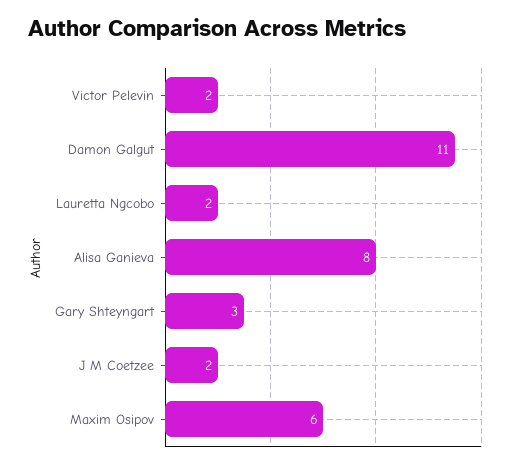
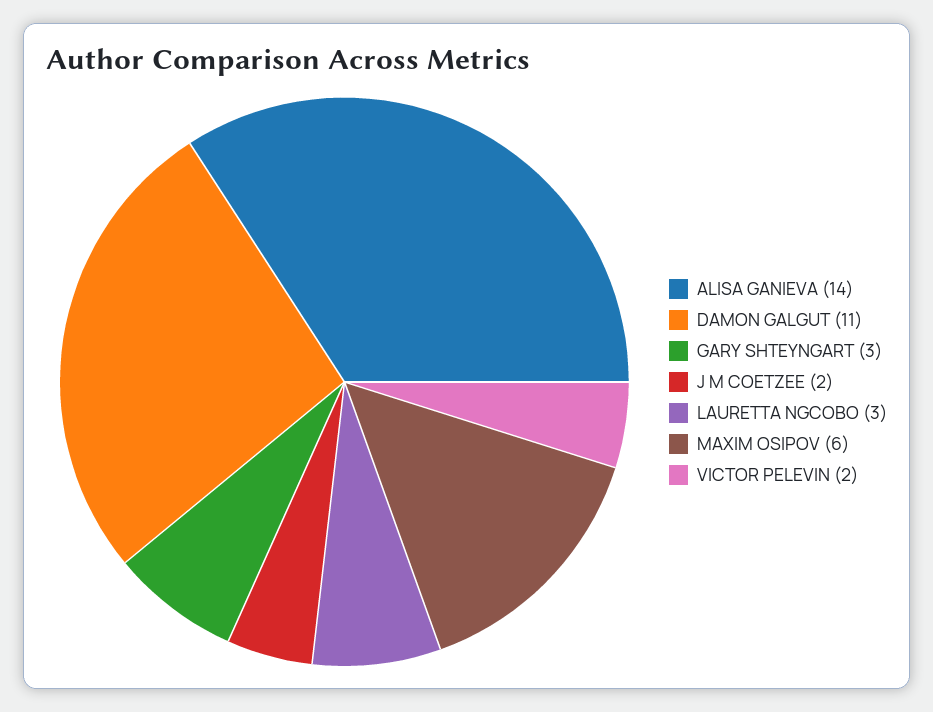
Lauretta Ngcobo: 2 -> 3
Alisa Ganieva: 8 -> 14

